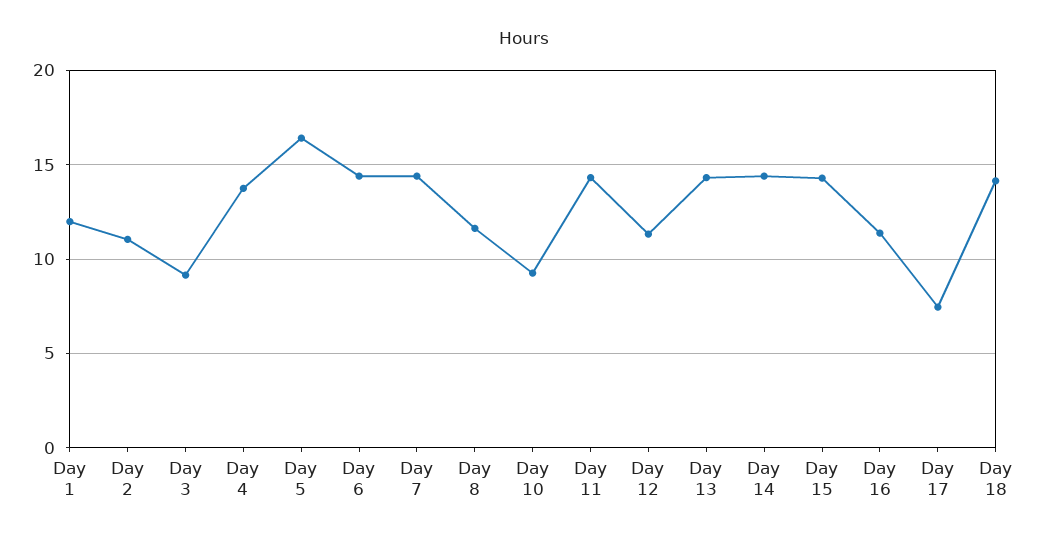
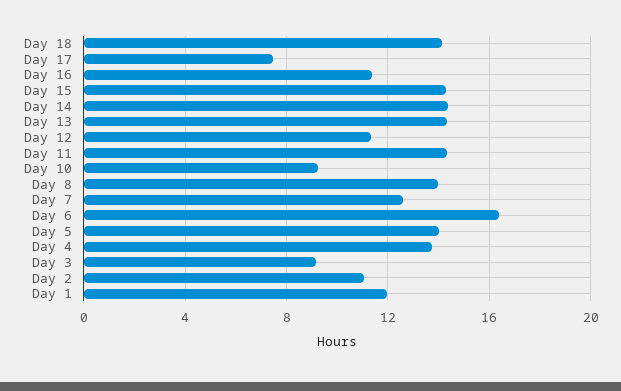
Day 5: 16.5 -> 14
Day 6: 14.5 -> 16.5
Day 7: 14.5 -> 12.5
Day 8: 11.5 -> 14

